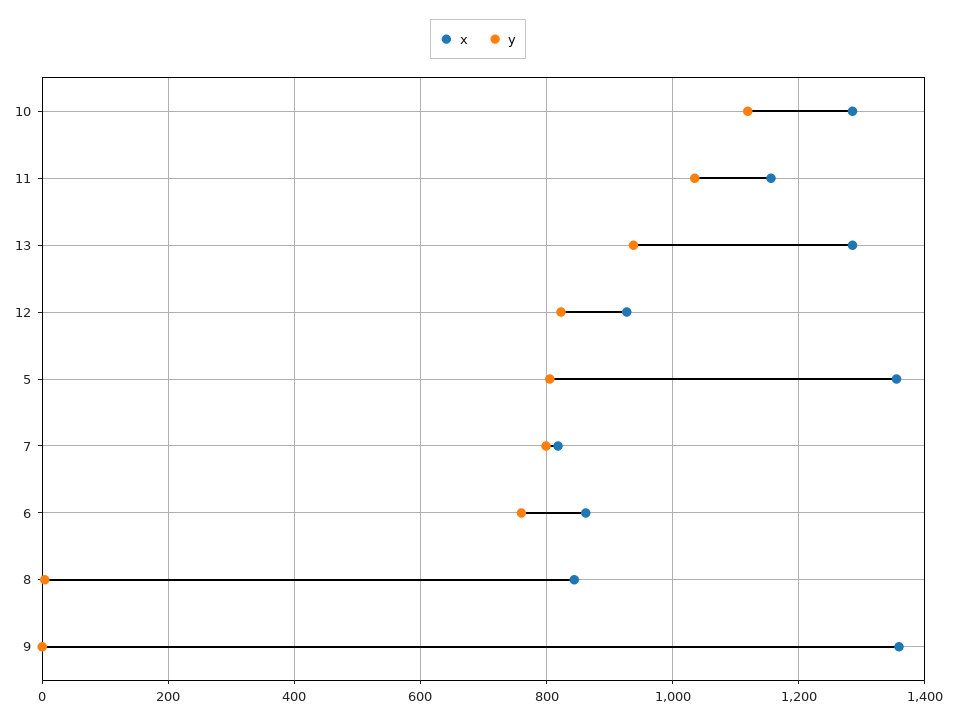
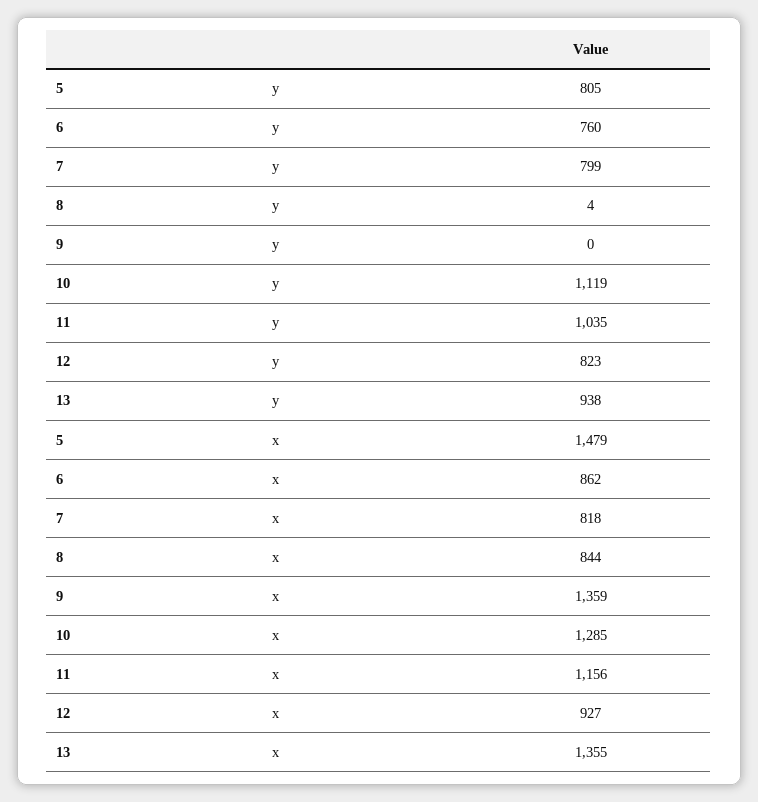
x, 13: 1280 -> 1355
x, 5: 1360 -> 1479

